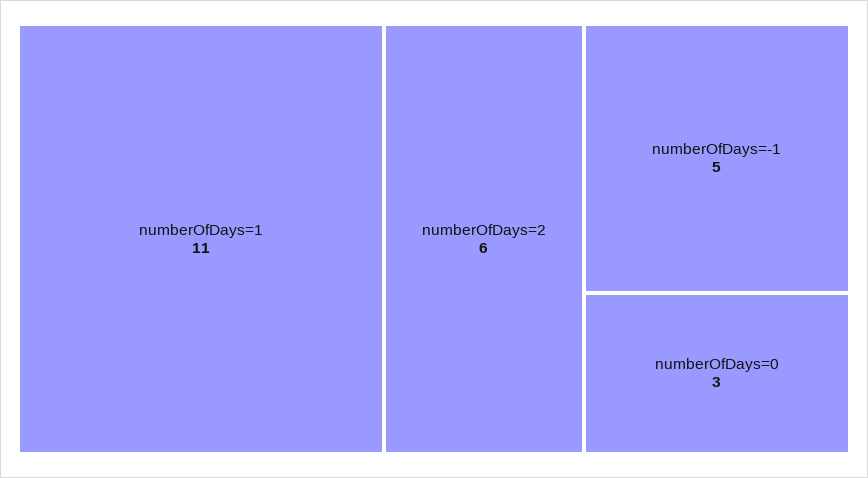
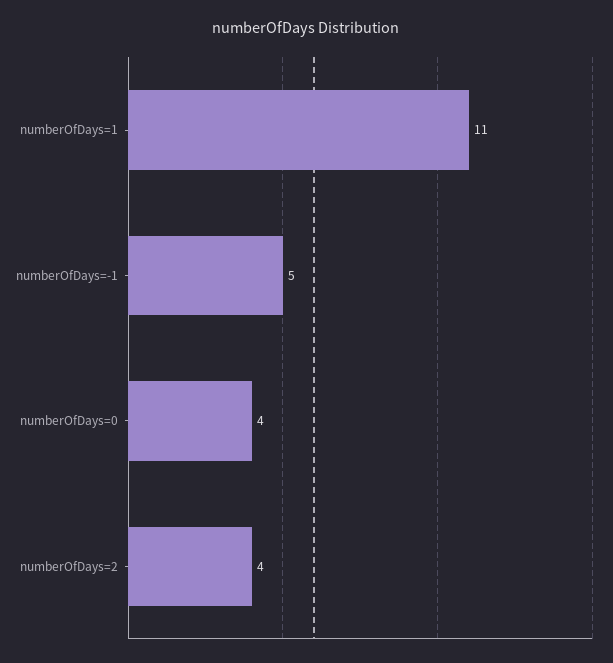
numberOfDays=2: 6 -> 4
numberOfDays=0: 3 -> 4

